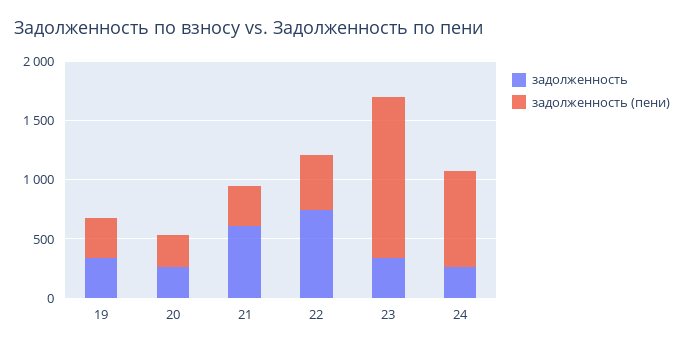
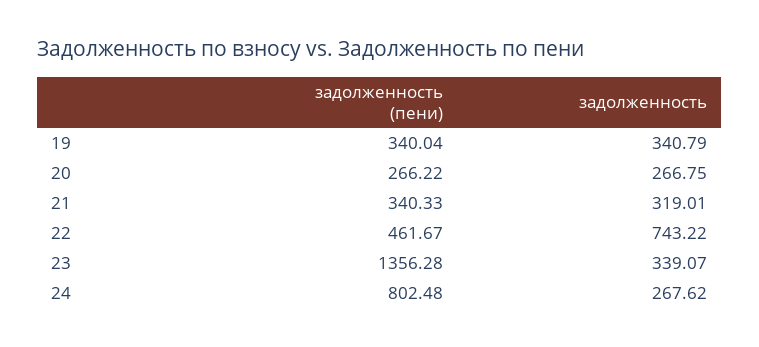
задолженность, 21: 600 -> 319.01

